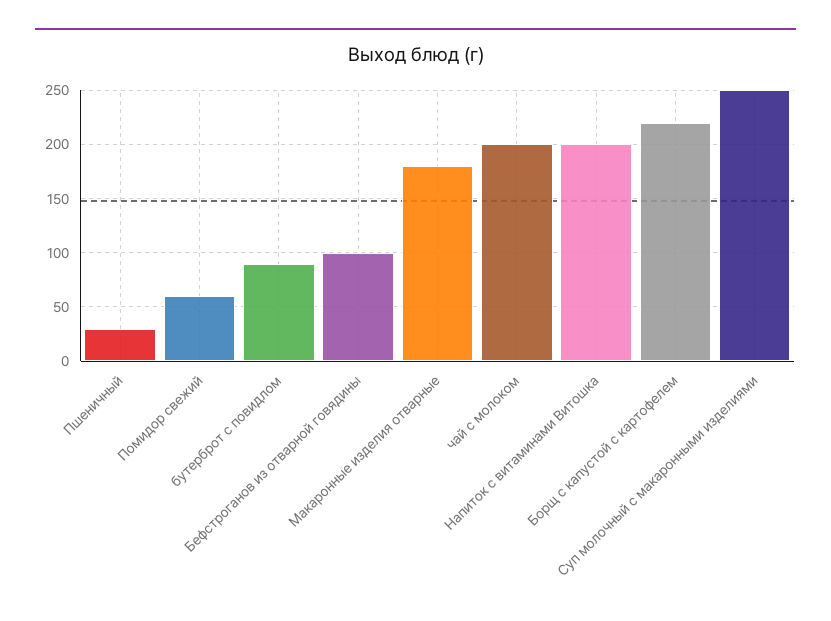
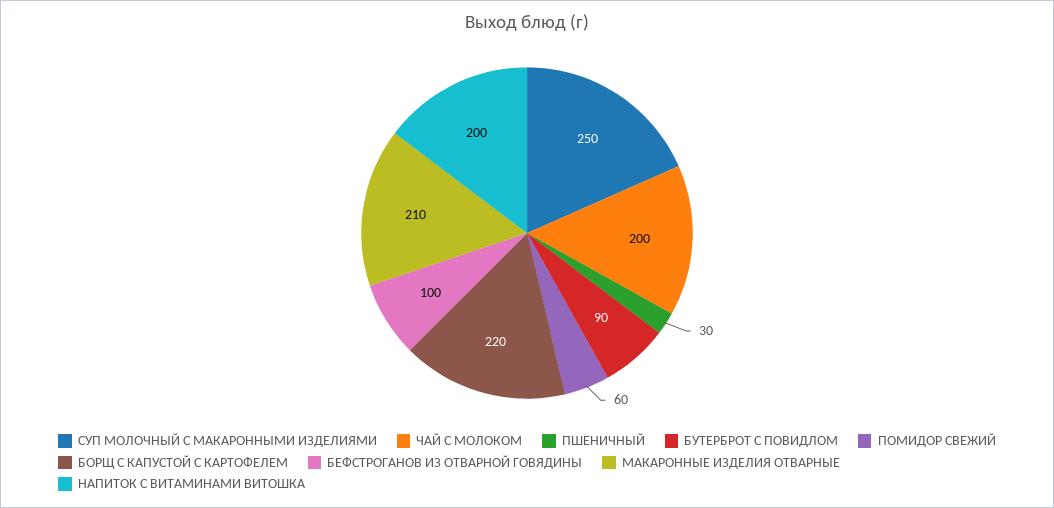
Макаронные изделия отварные: 180 -> 210

